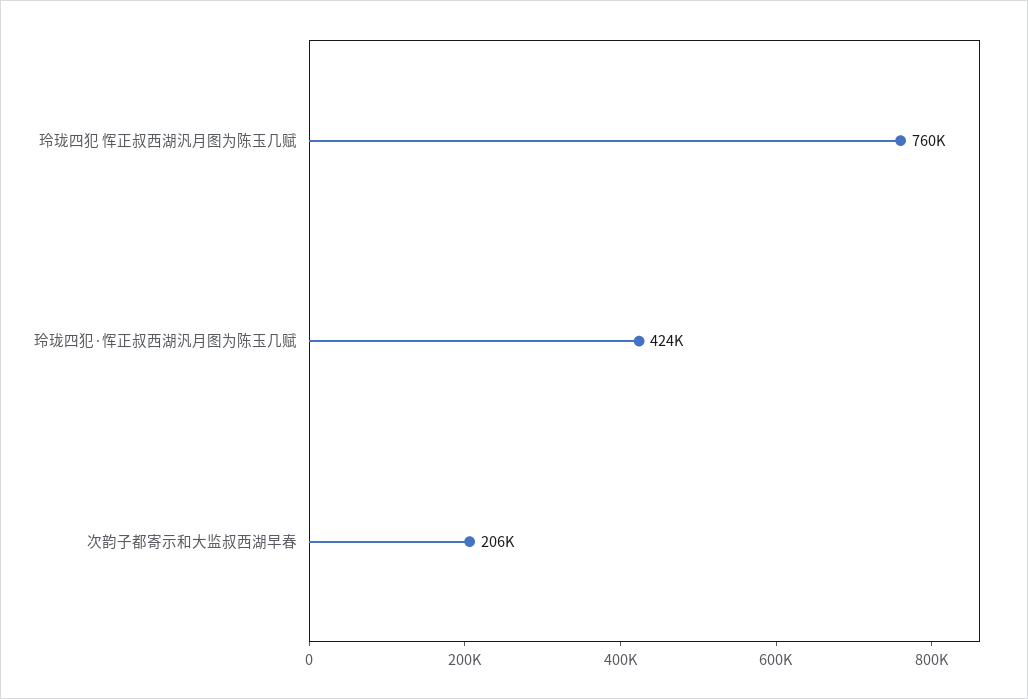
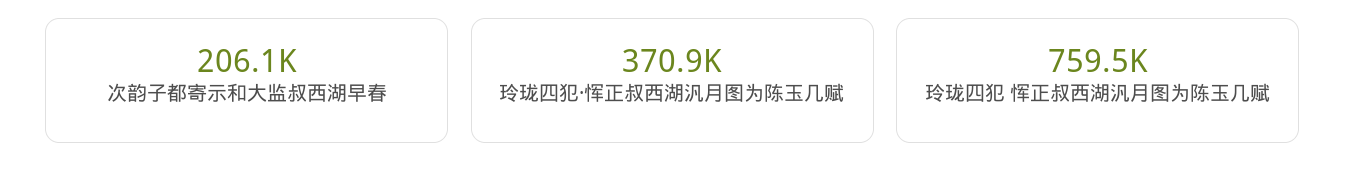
玲珑四犯·恽正叔西湖汎月图为陈玉几赋: 424000 -> 370900

